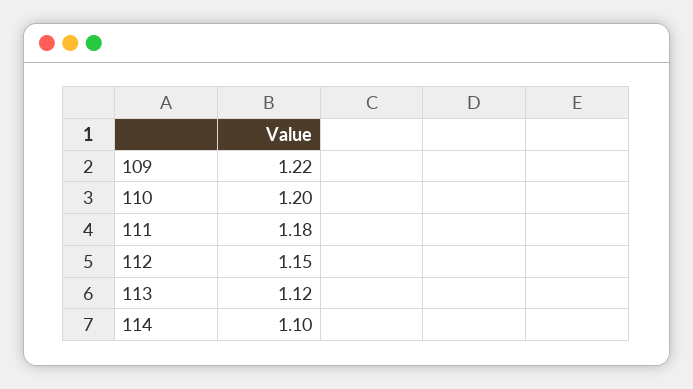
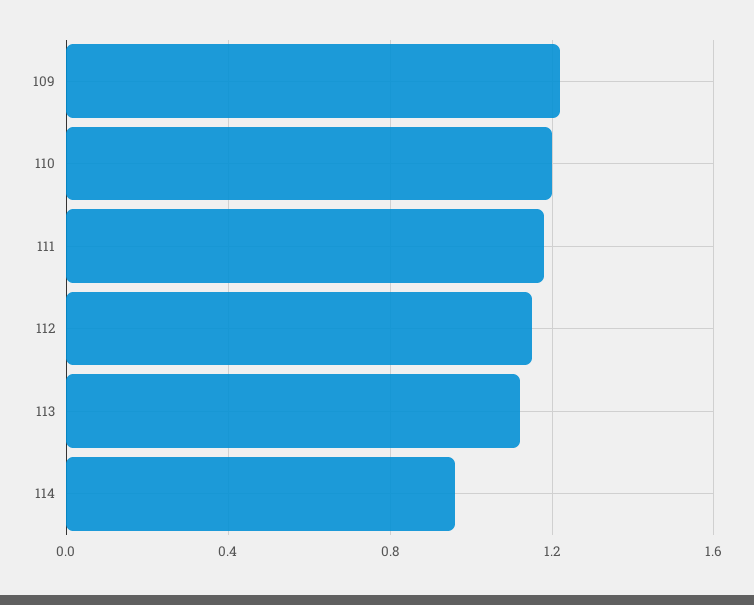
114: 1.1 -> 0.95

